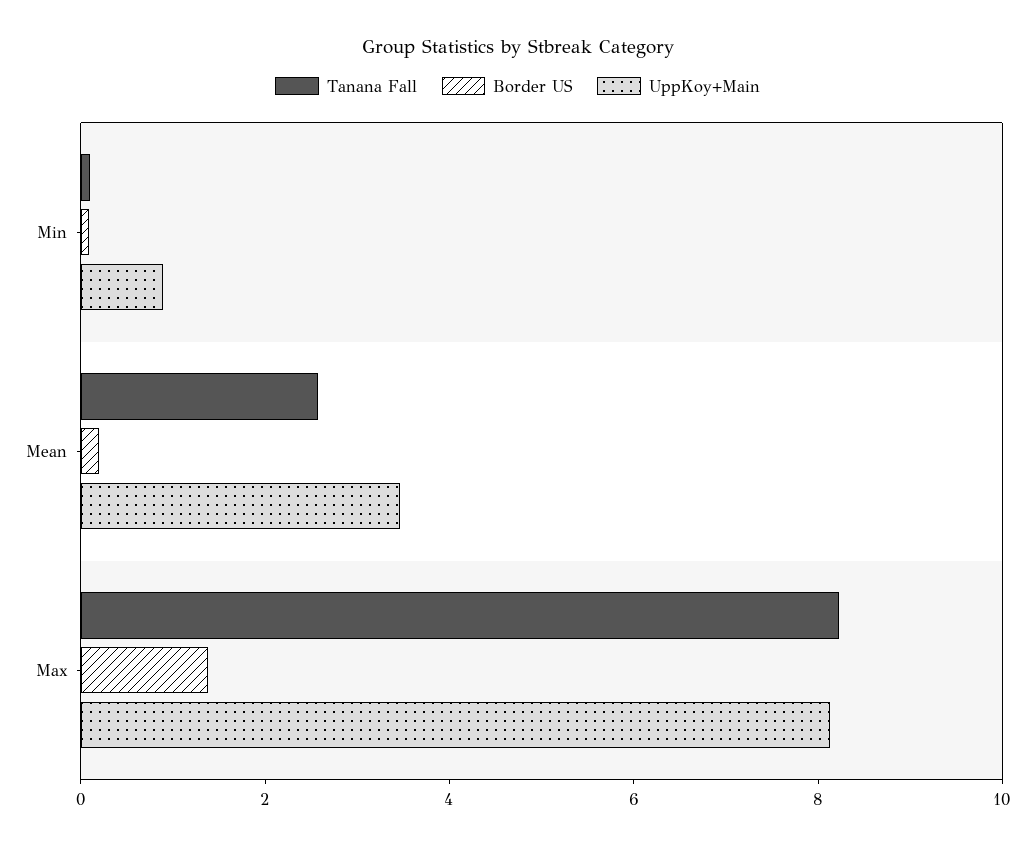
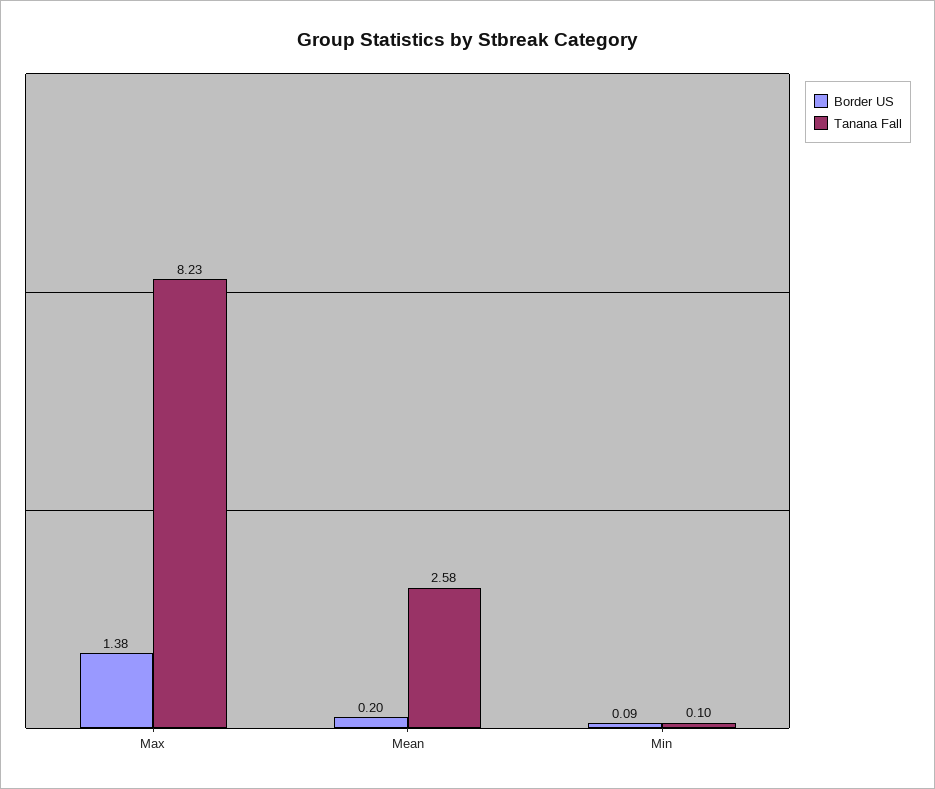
UppKoy+Main, Min: 1 -> none
UppKoy+Main, Mean: 3.5 -> none
UppKoy+Main, Max: 8 -> none

